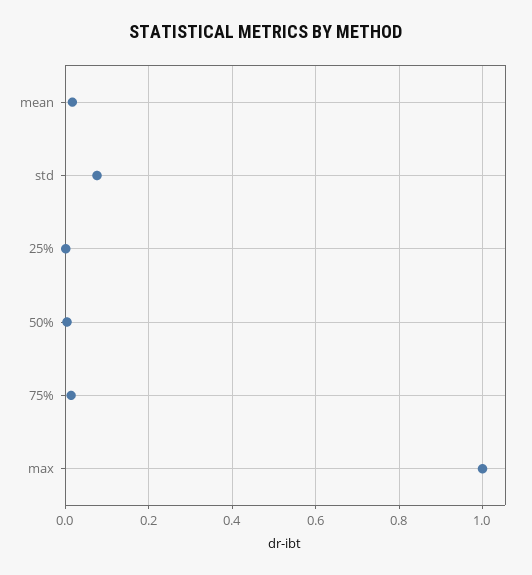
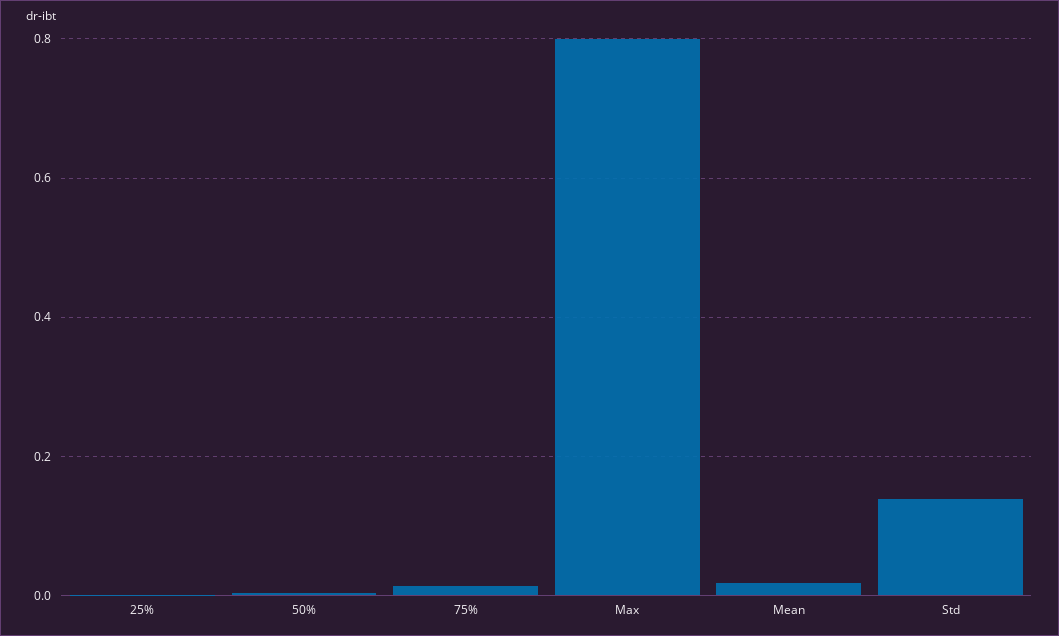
std: 0.08 -> 0.14
max: 1 -> 0.8

